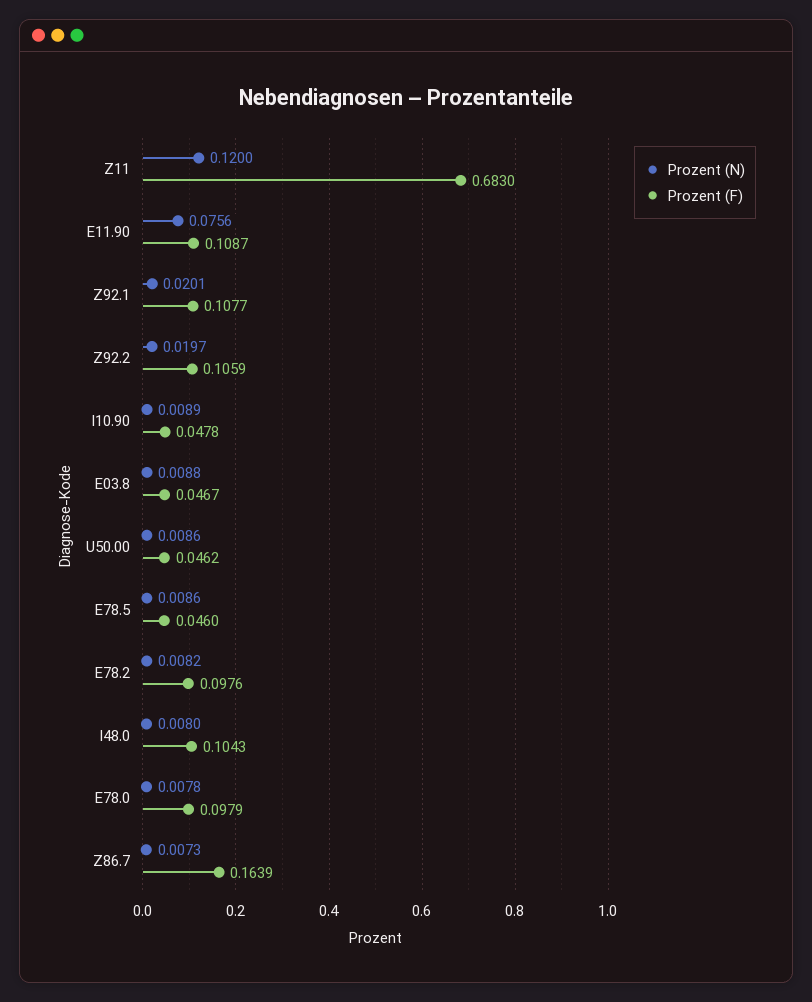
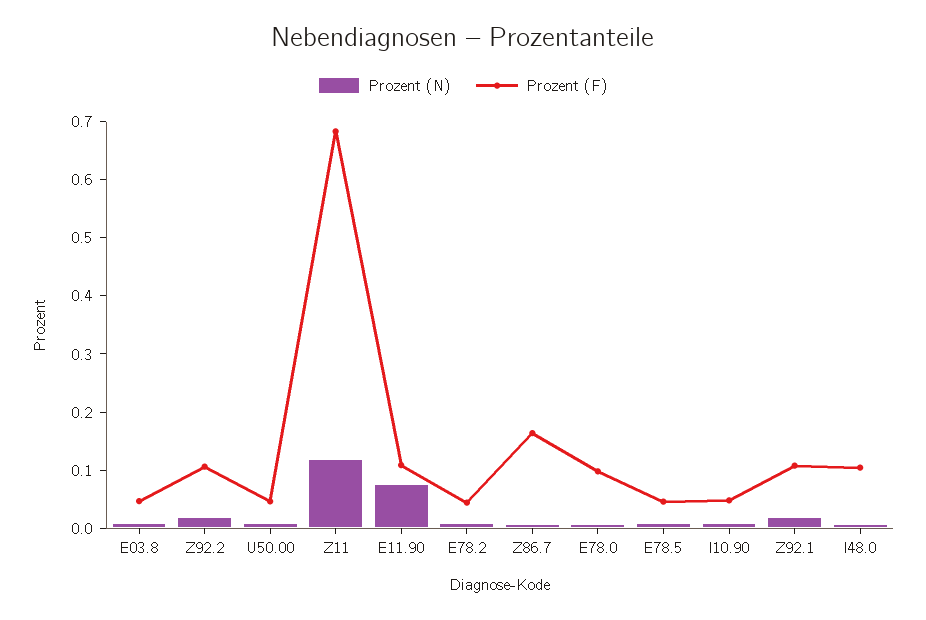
Prozent (F), E78.2: 0.0976 -> 0.04

